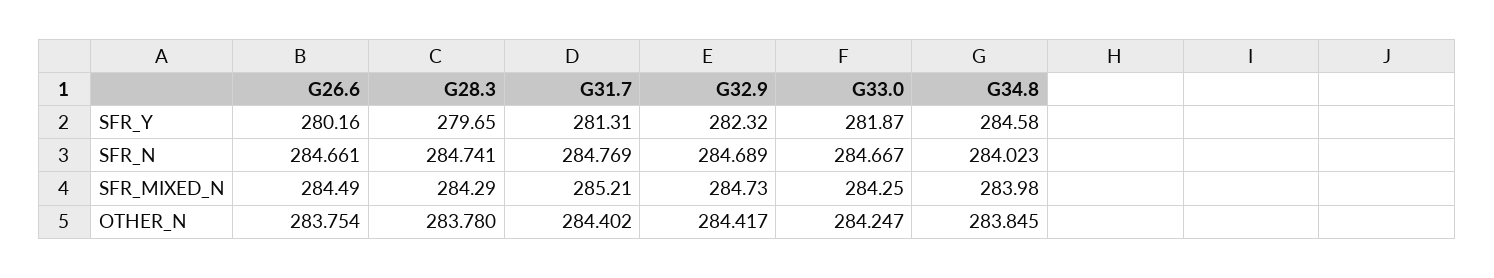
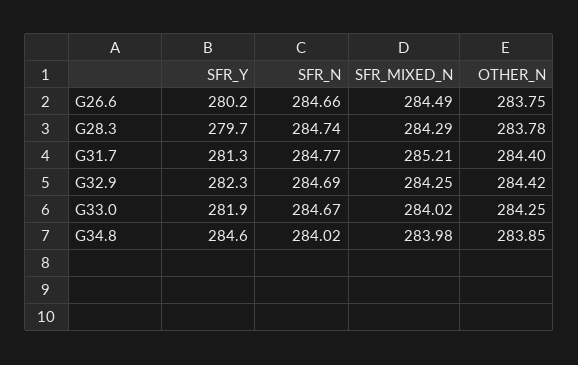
G32.9, SFR_MIXED_N: 284.73 -> 284.25
G33.0, SFR_MIXED_N: 284.25 -> 284.02

